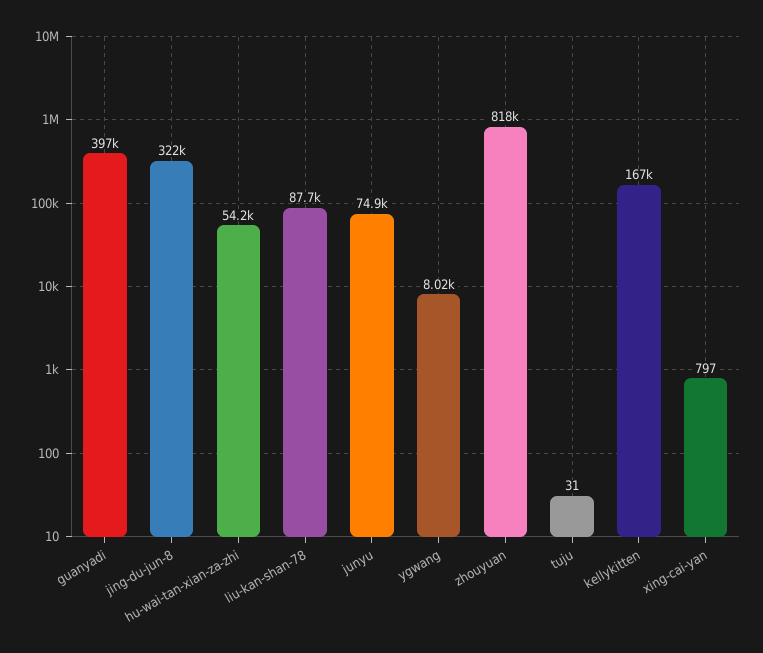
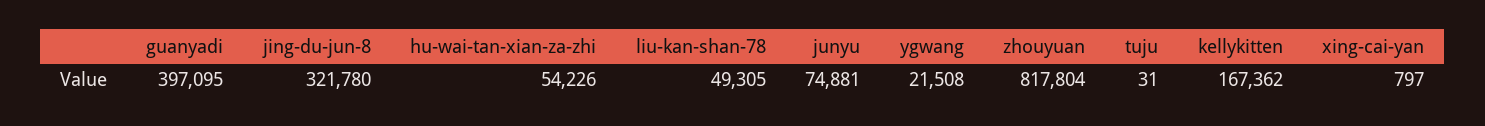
liu-kan-shan-78: 87700 -> 49305
ygwang: 8020 -> 21508

